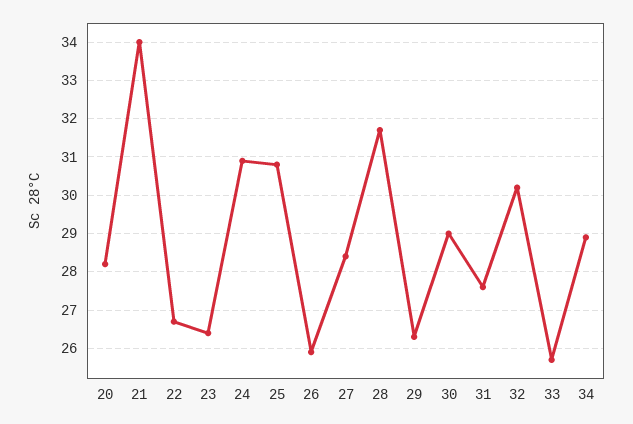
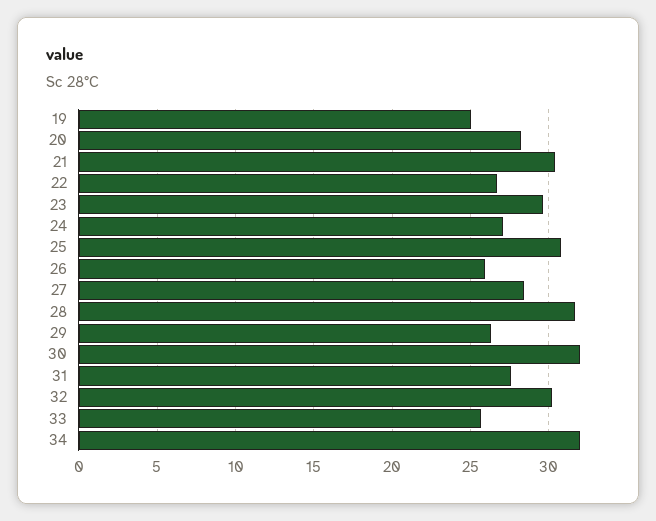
21: 34 -> 30.5
23: 26.5 -> 29.5
24: 31 -> 27
30: 29 -> 32
34: 29 -> 32
19: none -> 25

